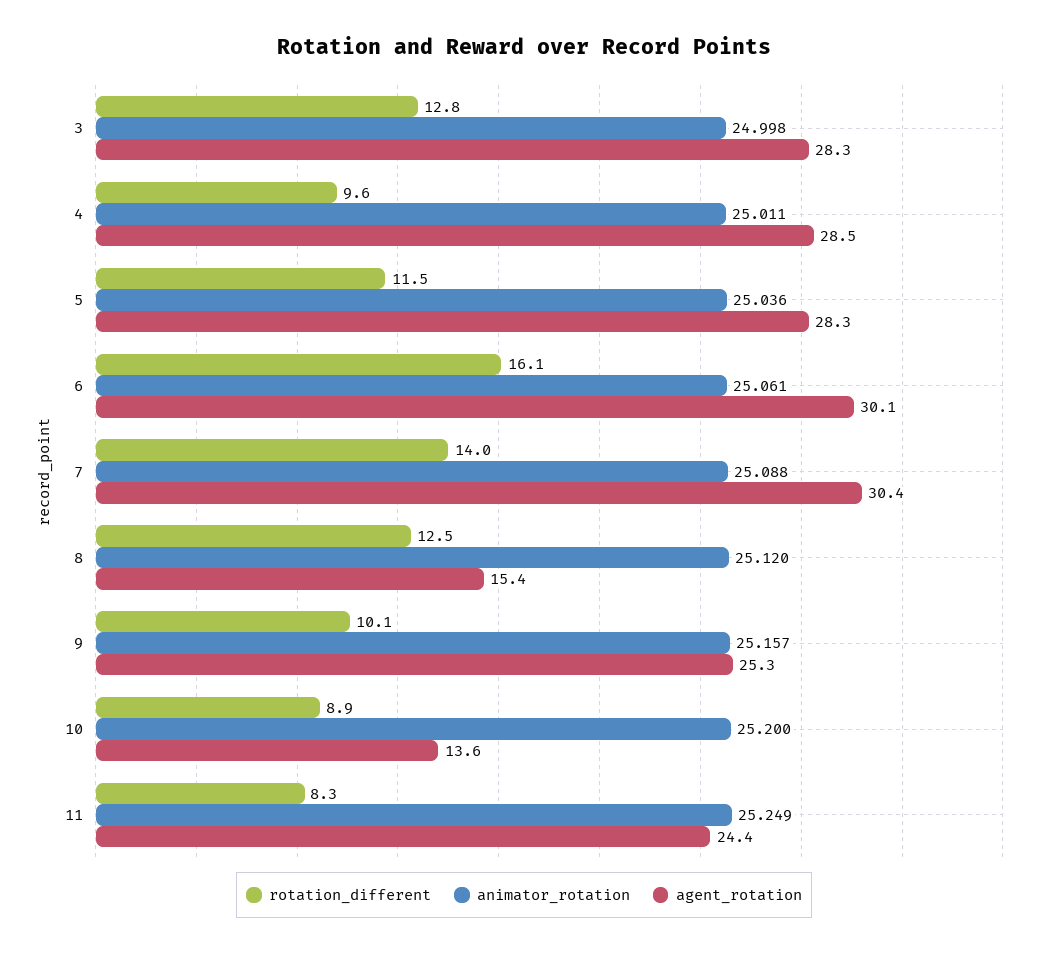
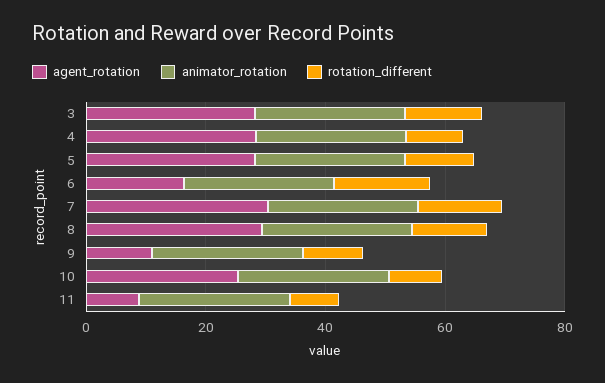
agent_rotation, 6: 30.1 -> 15
agent_rotation, 8: 15.4 -> 30
agent_rotation, 9: 25.3 -> 10
agent_rotation, 10: 13.6 -> 25
agent_rotation, 11: 24.4 -> 10

